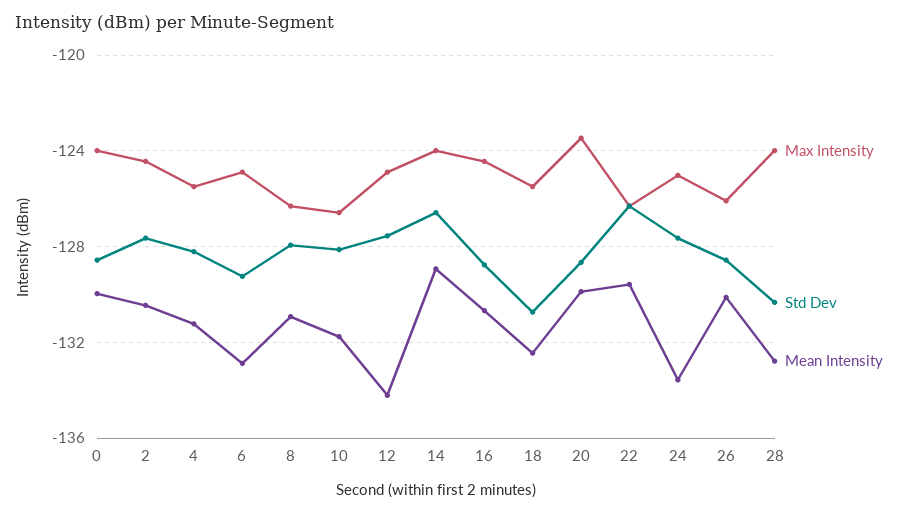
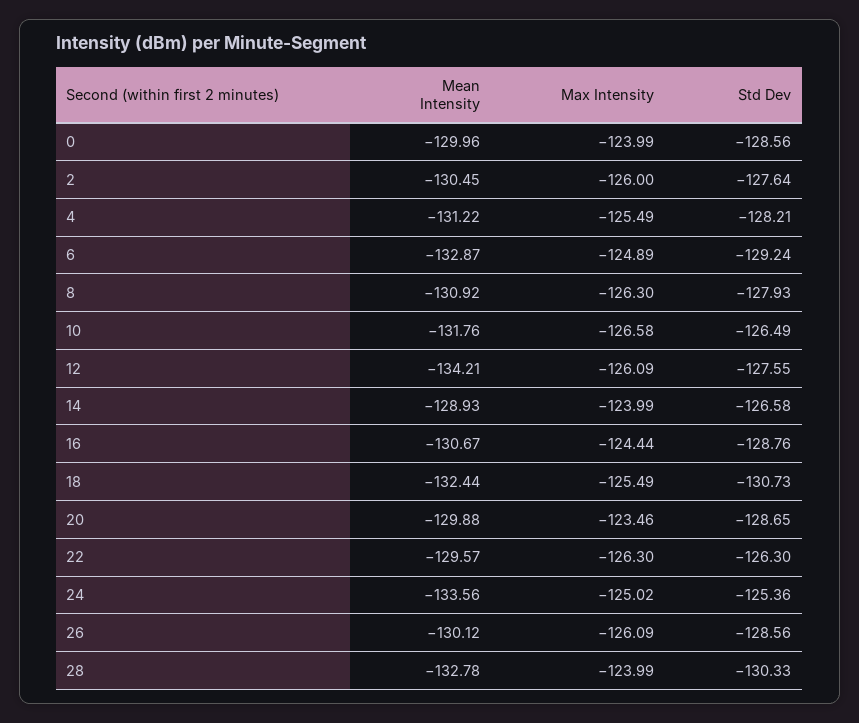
Max Intensity, 2: -124.5 -> -126
Std Dev, 10: -128 -> -126.49
Max Intensity, 12: -125 -> -126.09
Std Dev, 24: -127.5 -> -125.36

